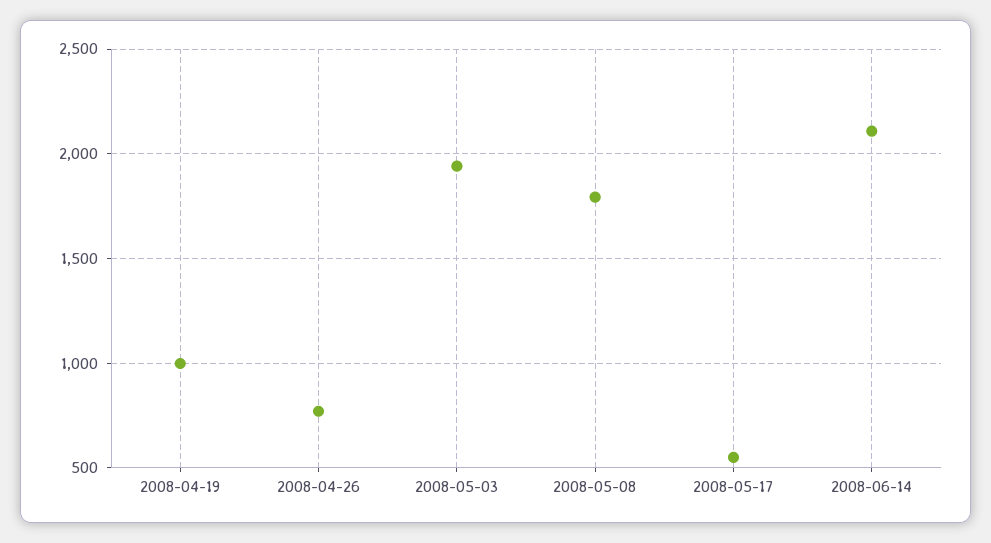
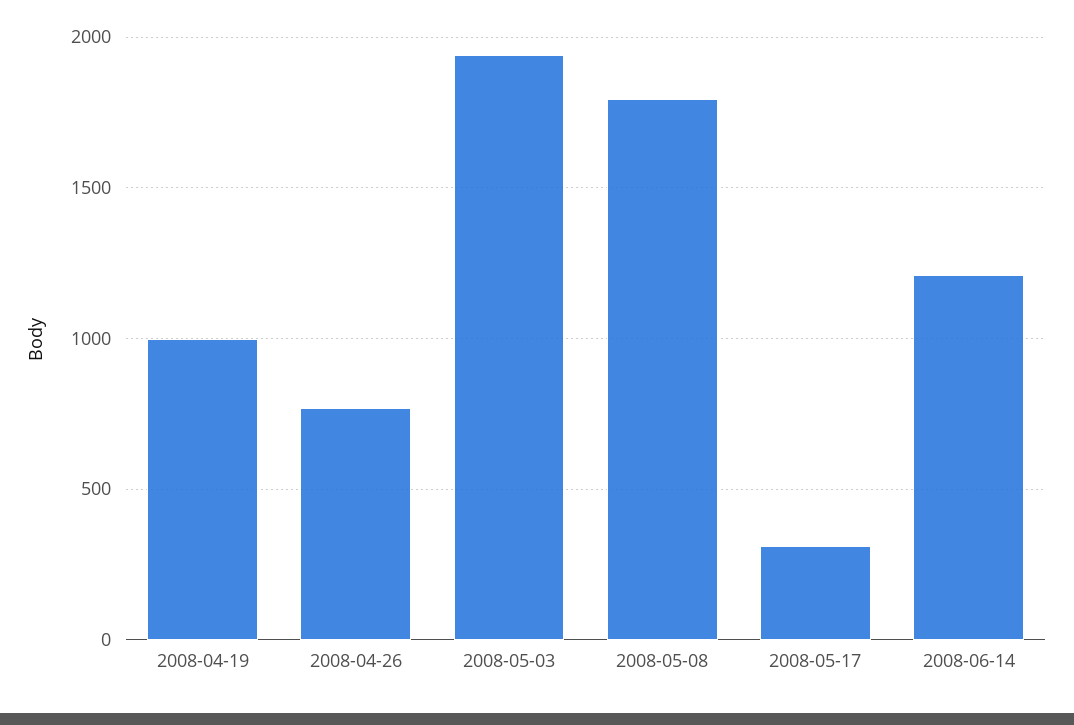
2008-05-17: 550 -> 300
2008-06-14: 2100 -> 1200

